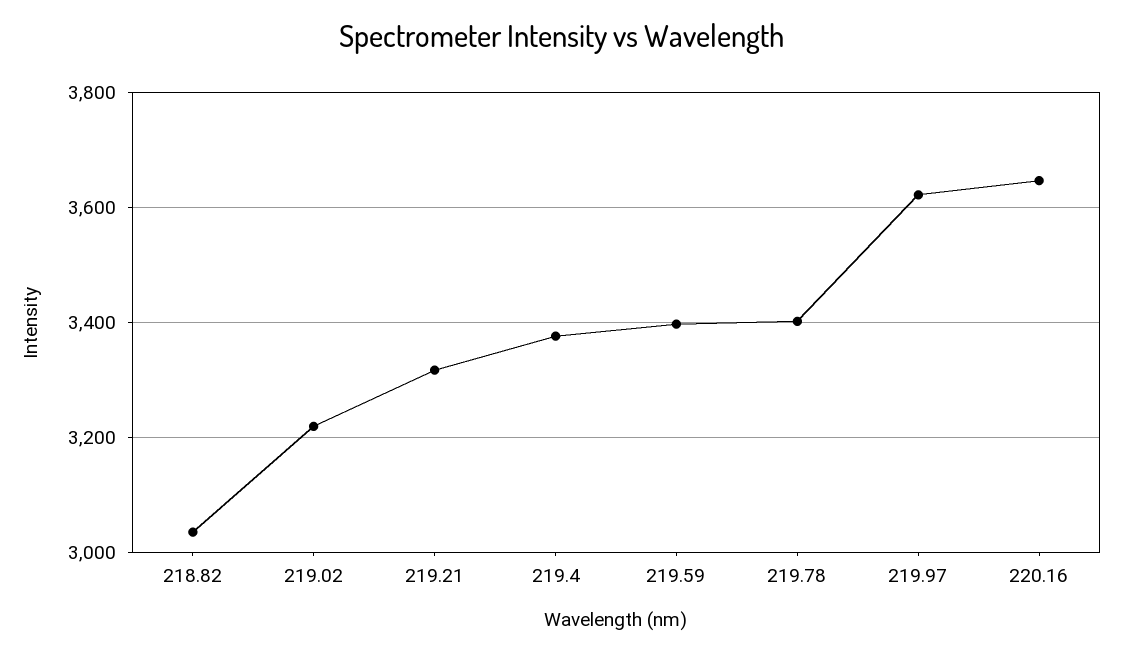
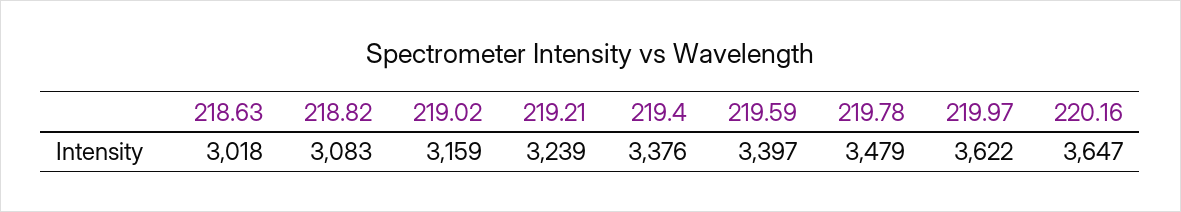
218.82: 3040 -> 3083
219.02: 3220 -> 3159
219.21: 3320 -> 3239
219.78: 3400 -> 3479
218.63: none -> 3018

